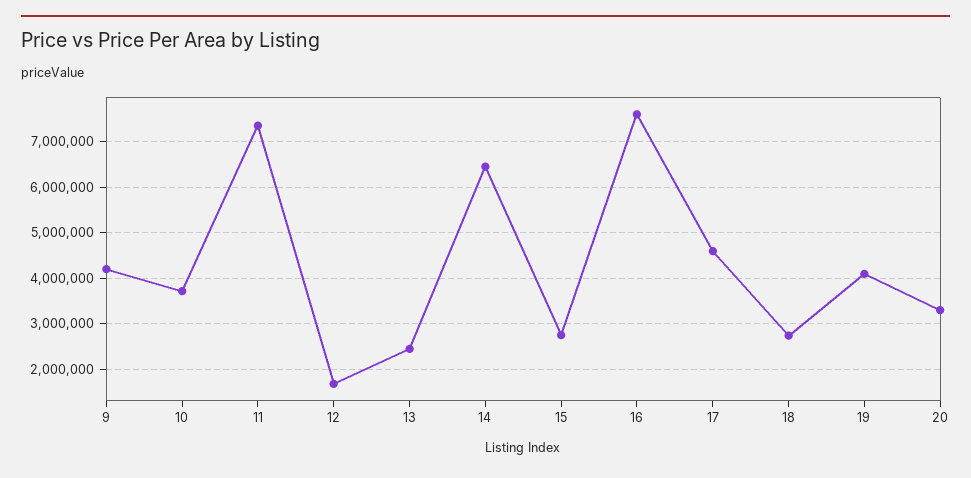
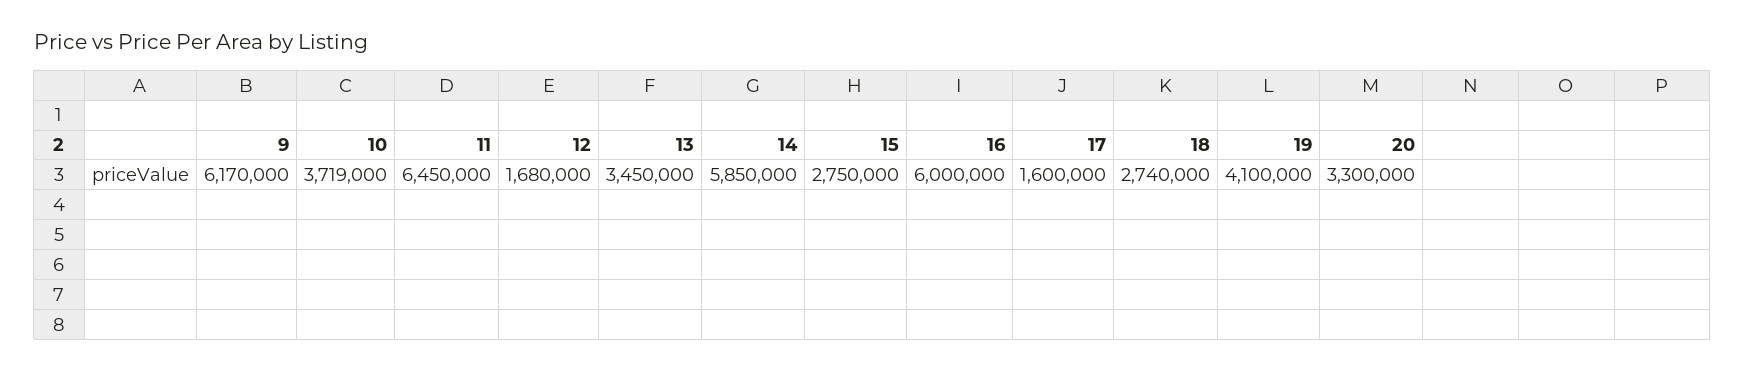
9: 4200000 -> 6170000
11: 7400000 -> 6450000
13: 2400000 -> 3450000
14: 6400000 -> 5850000
16: 7600000 -> 6000000
17: 4600000 -> 1600000

